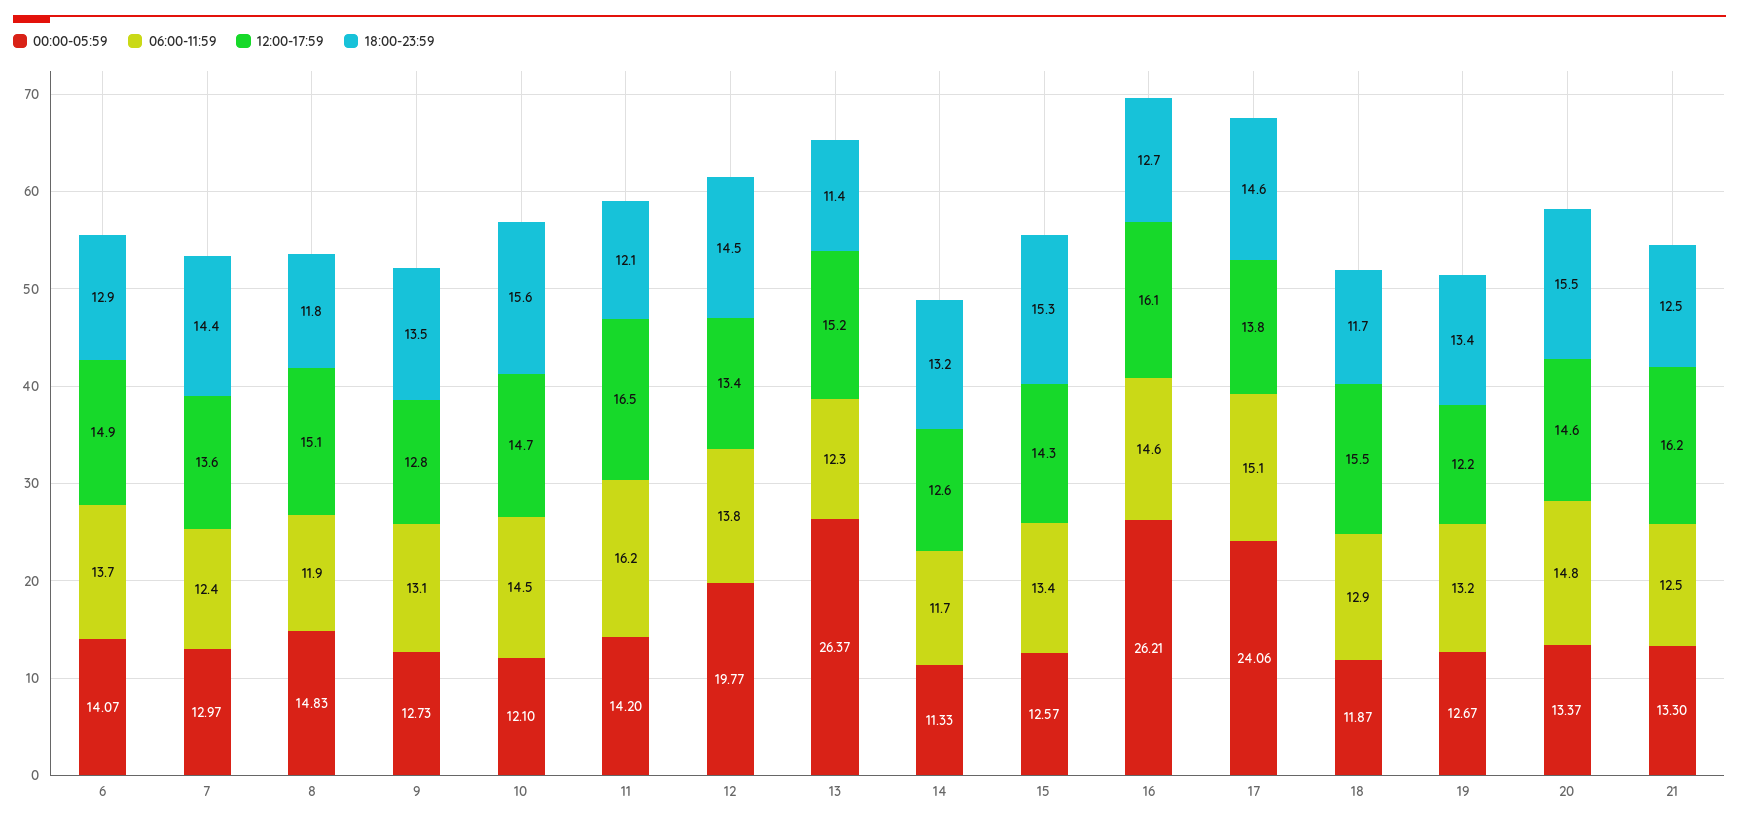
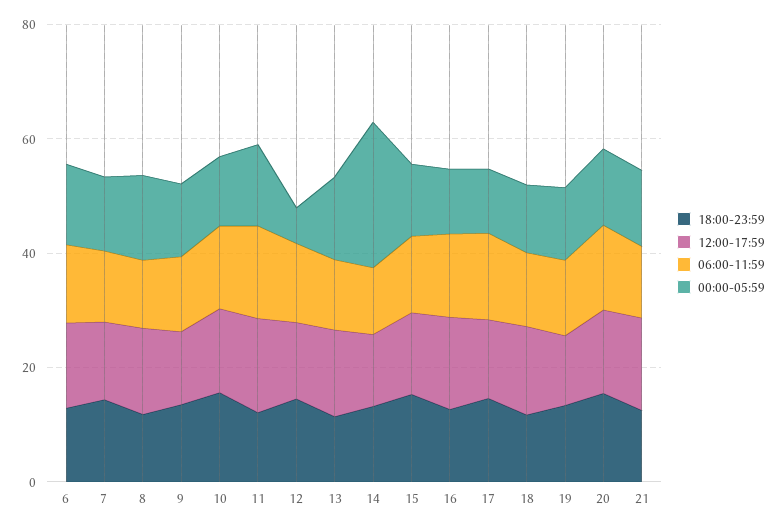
00:00-05:59, 12: 19.77 -> 5
00:00-05:59, 13: 26.37 -> 15
00:00-05:59, 14: 11.33 -> 25
00:00-05:59, 16: 26.21 -> 10
00:00-05:59, 17: 24.06 -> 10

